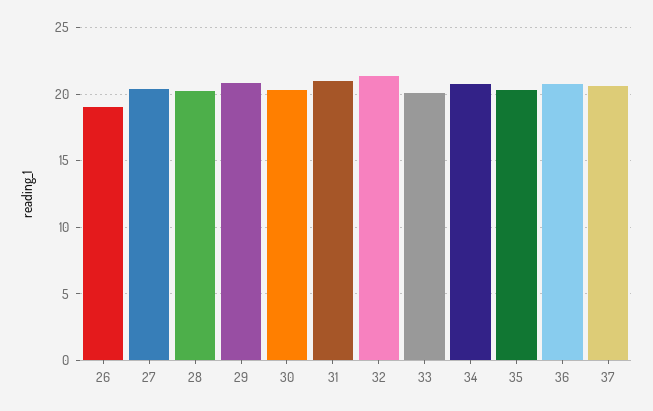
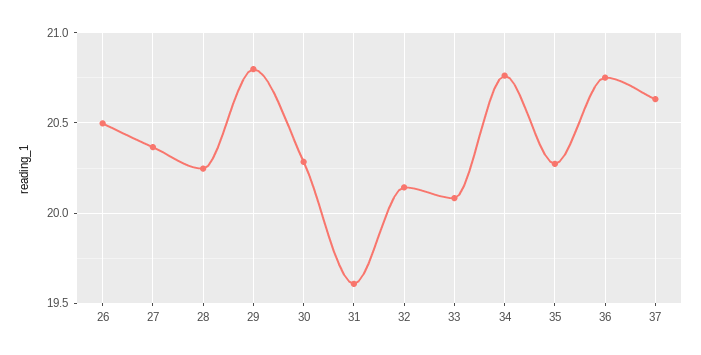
26: 19 -> 20.5
31: 21 -> 19.6
32: 21.5 -> 20.15

